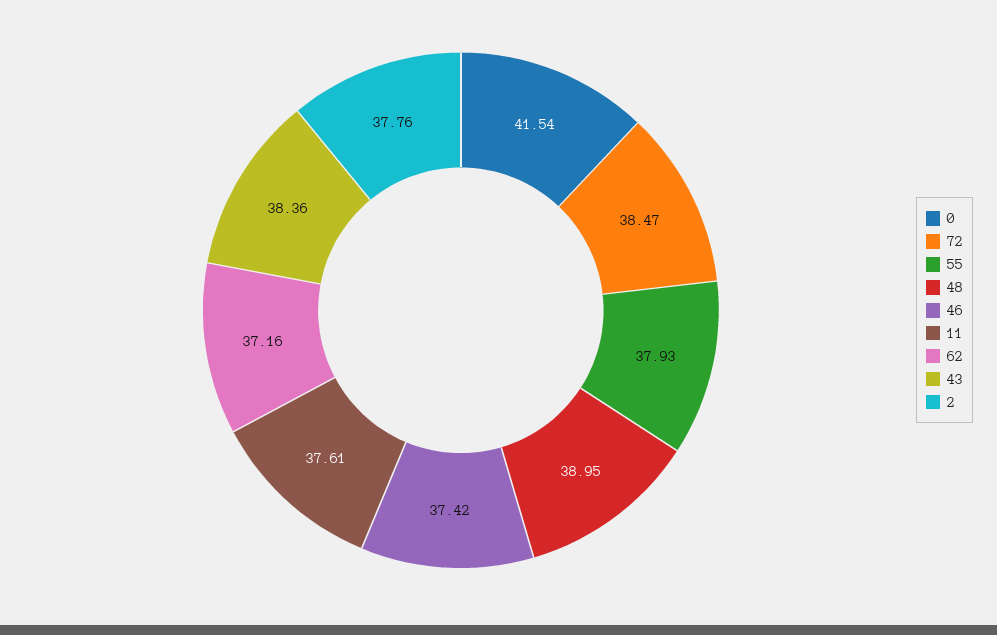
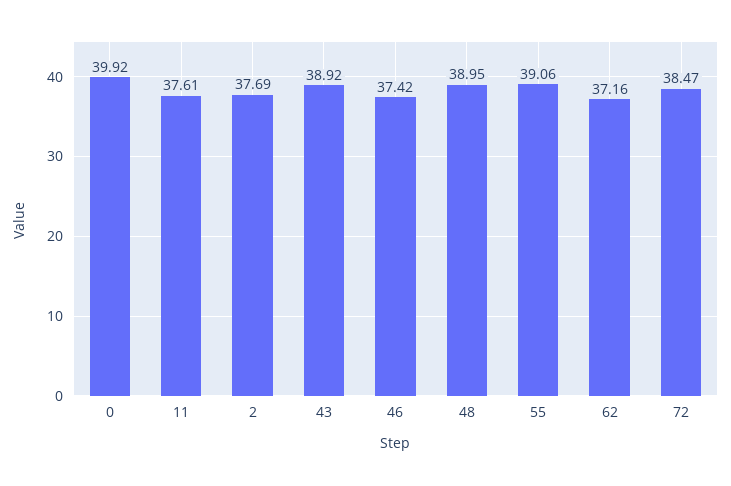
0: 41.54 -> 39.92
55: 37.93 -> 39.06
43: 38.36 -> 38.92
2: 37.76 -> 37.69

